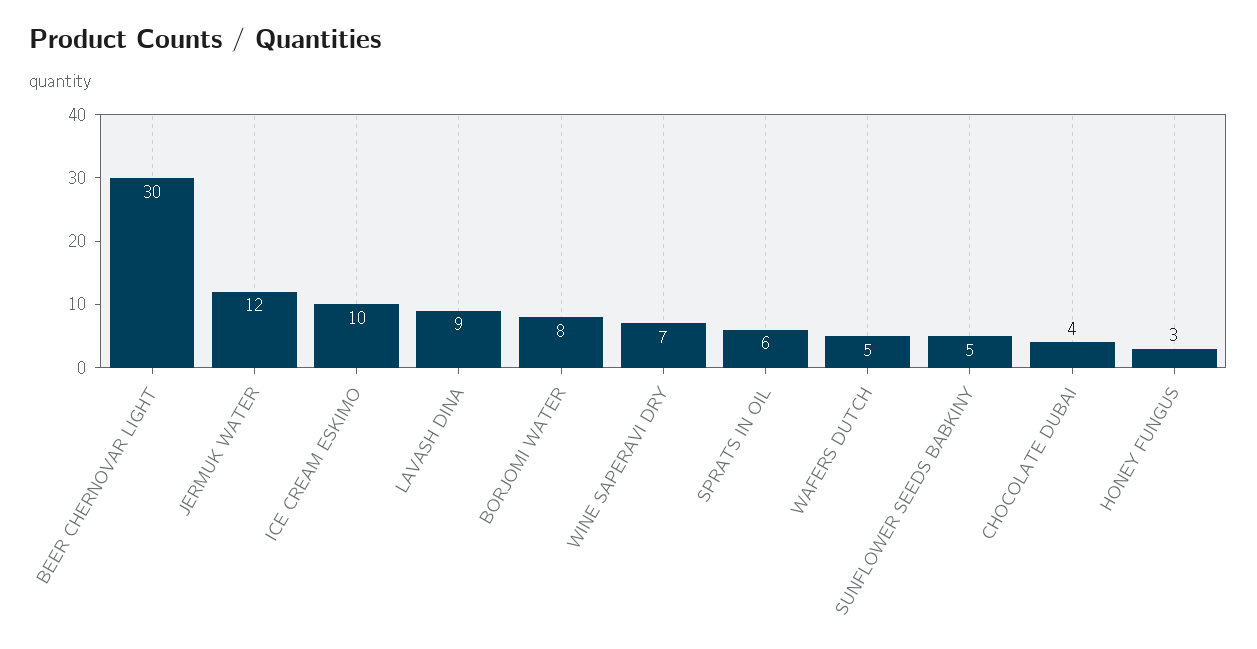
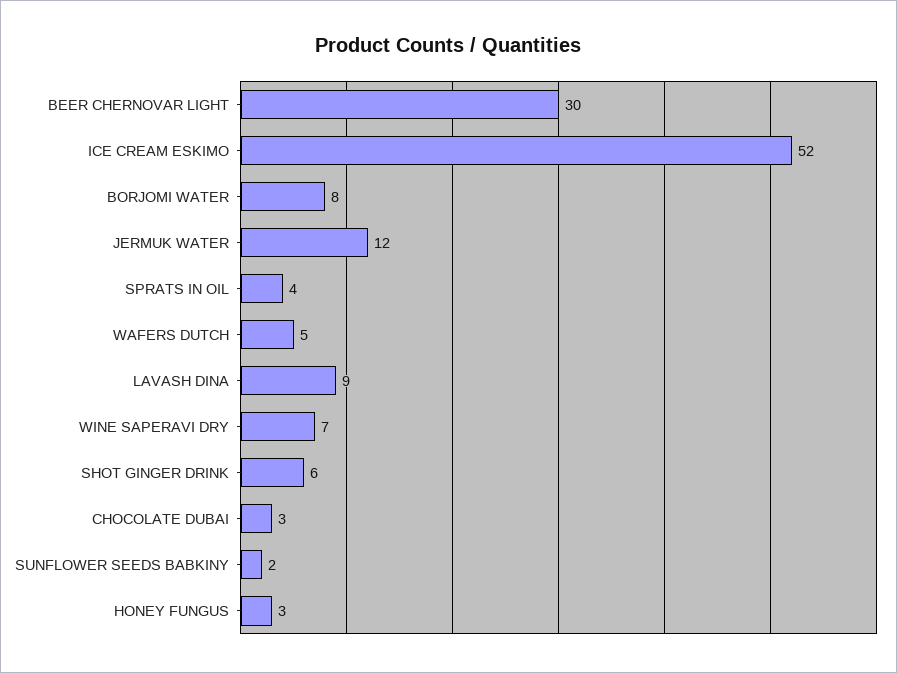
ICE CREAM ESKIMO: 10 -> 52
SPRATS IN OIL: 6 -> 4
SUNFLOWER SEEDS BABKINY: 5 -> 2
CHOCOLATE DUBAI: 4 -> 3
SHOT GINGER DRINK: none -> 6

